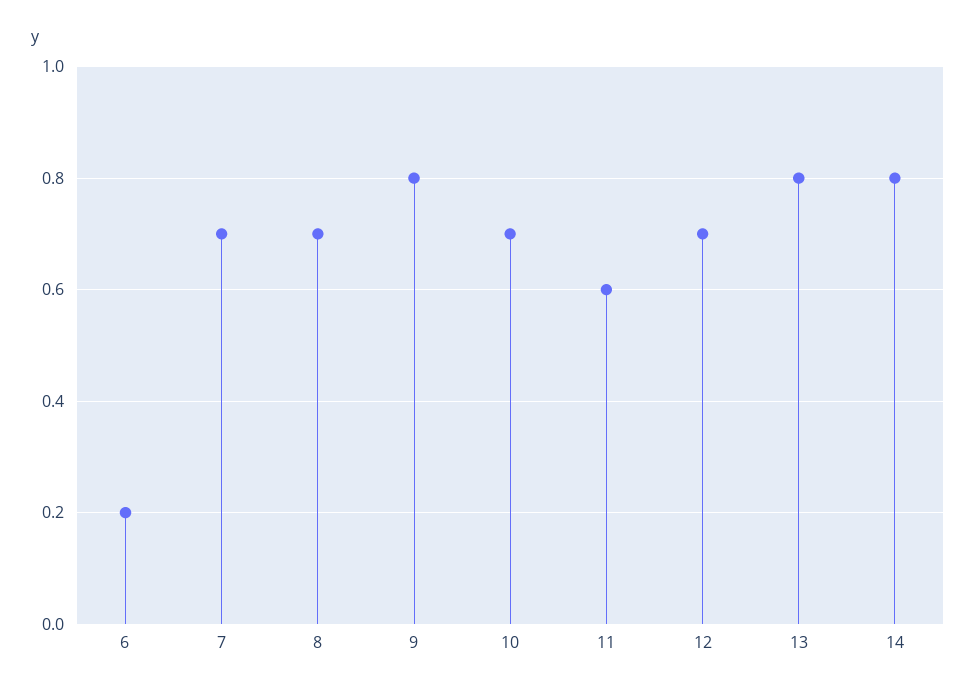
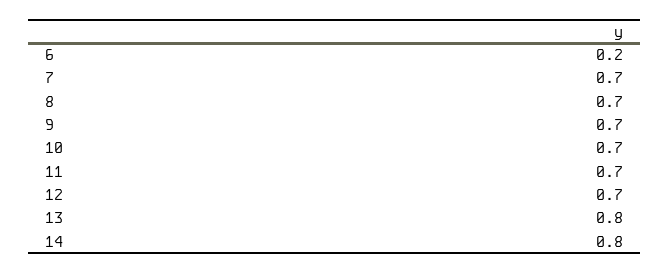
9: 0.8 -> 0.7
11: 0.6 -> 0.7

